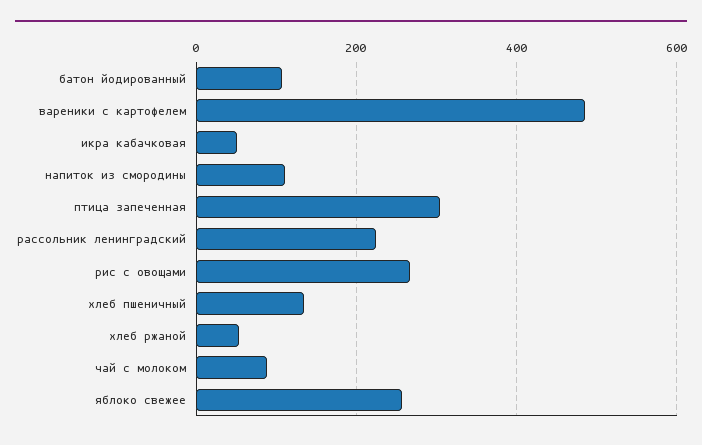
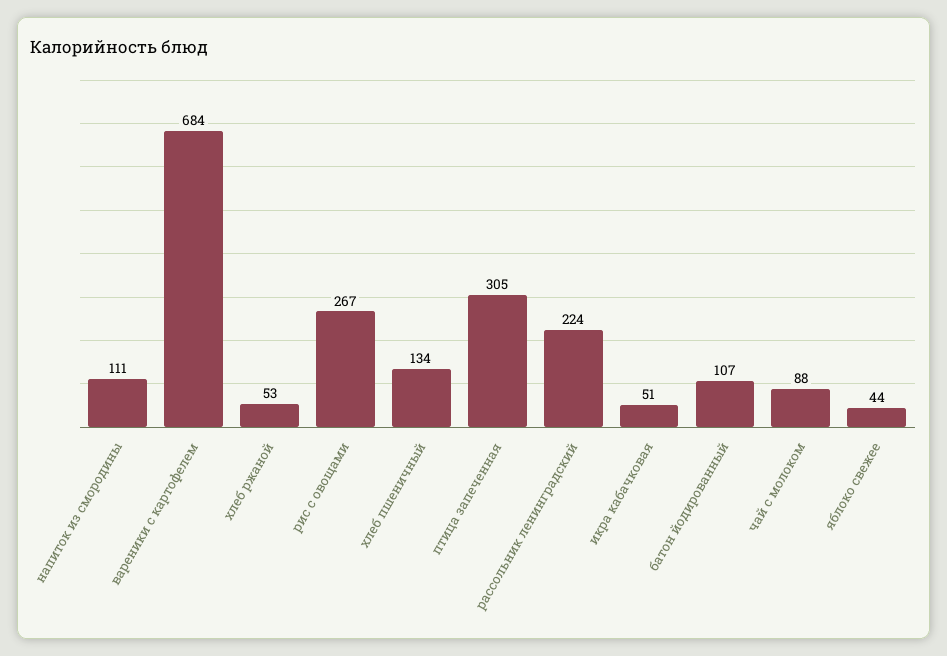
вареники с картофелем: 480 -> 684
яблоко свежее: 260 -> 44

